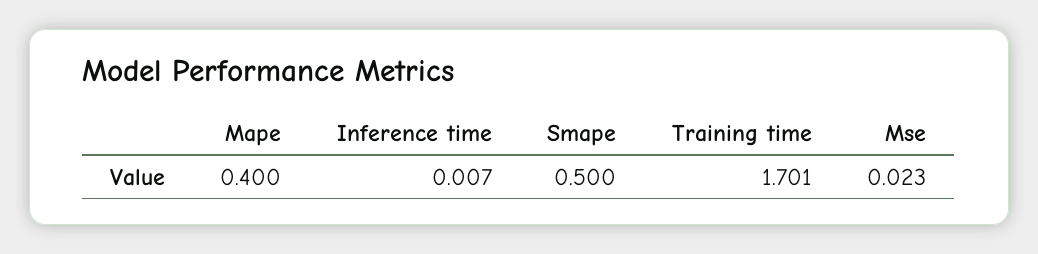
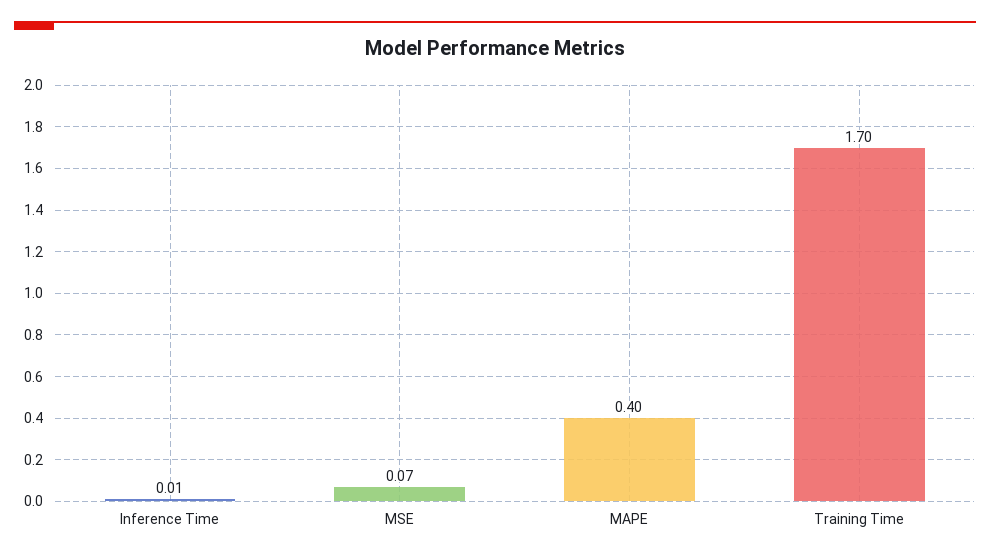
Smape: 0.5 -> none
Mse: 0.023 -> 0.07

